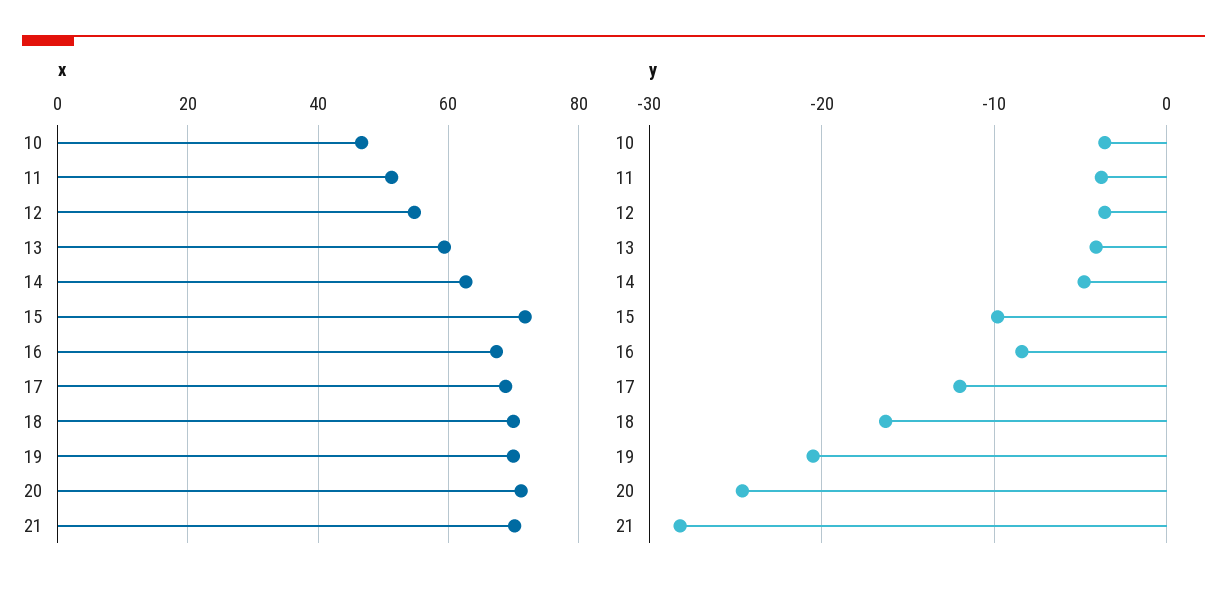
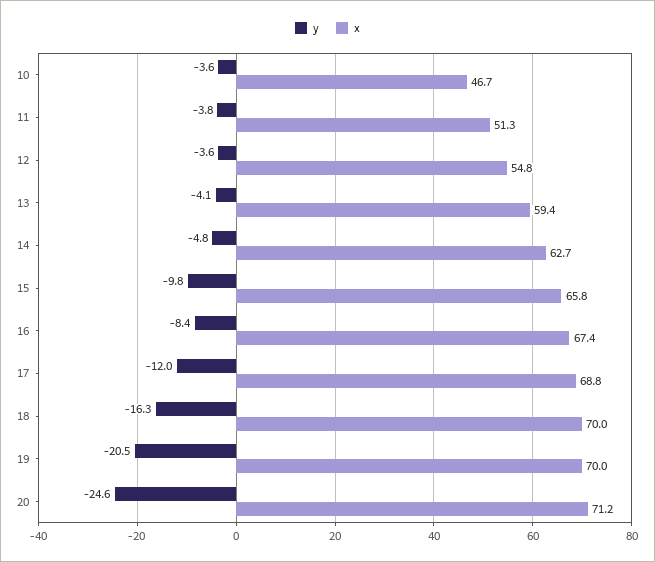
x, 15: 72 -> 65.8
x, 21: 70 -> none
y, 21: -28 -> none

